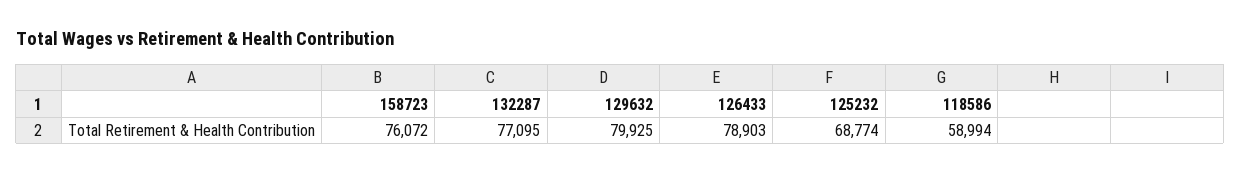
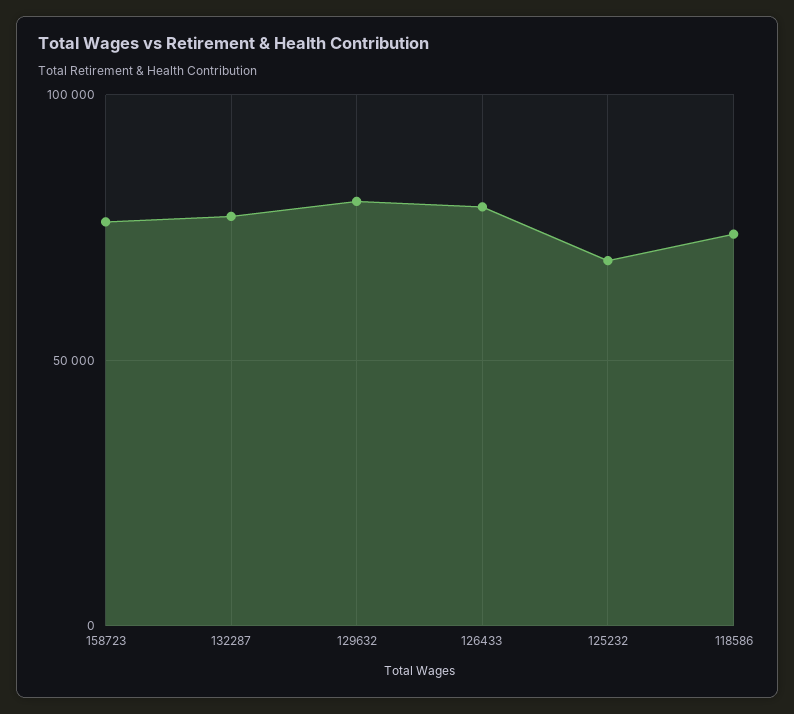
118586: 58994 -> 75000

